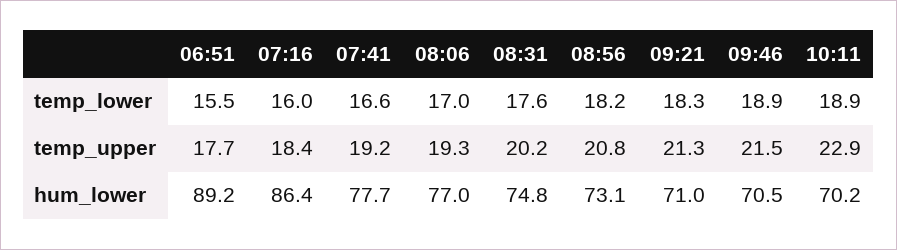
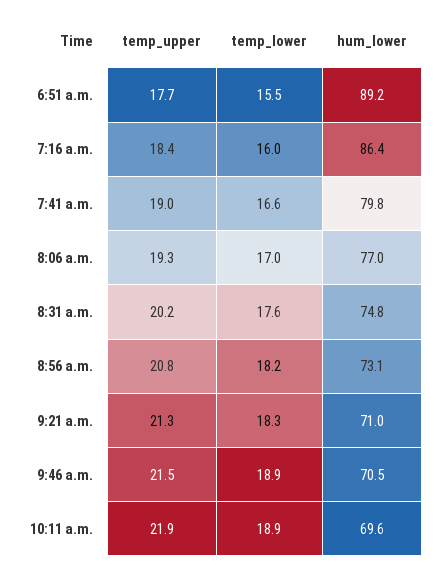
07:41, temp_upper: 19.2 -> 19
10:11, temp_upper: 22.9 -> 21.9
07:41, hum_lower: 77.7 -> 79.8
10:11, hum_lower: 70.2 -> 69.6

